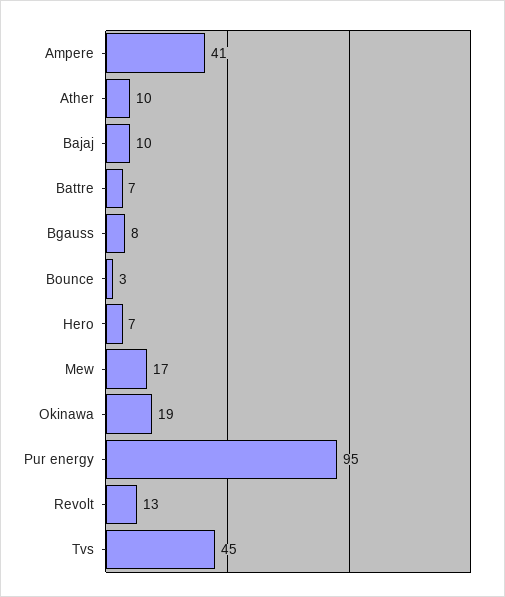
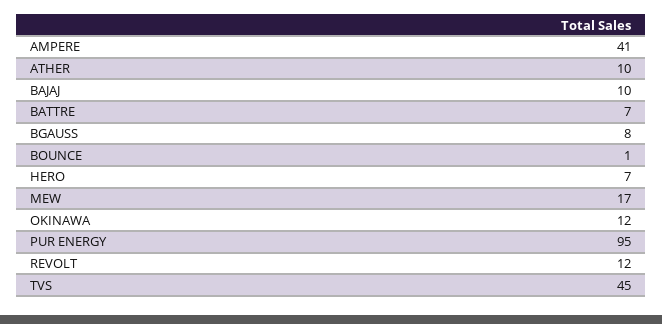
Bounce: 3 -> 1
Okinawa: 19 -> 12
Revolt: 13 -> 12

